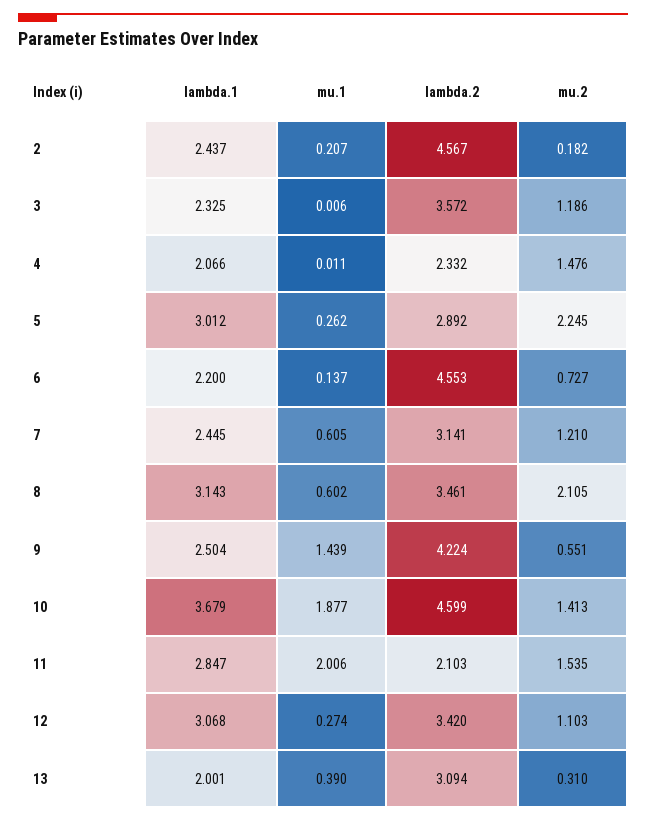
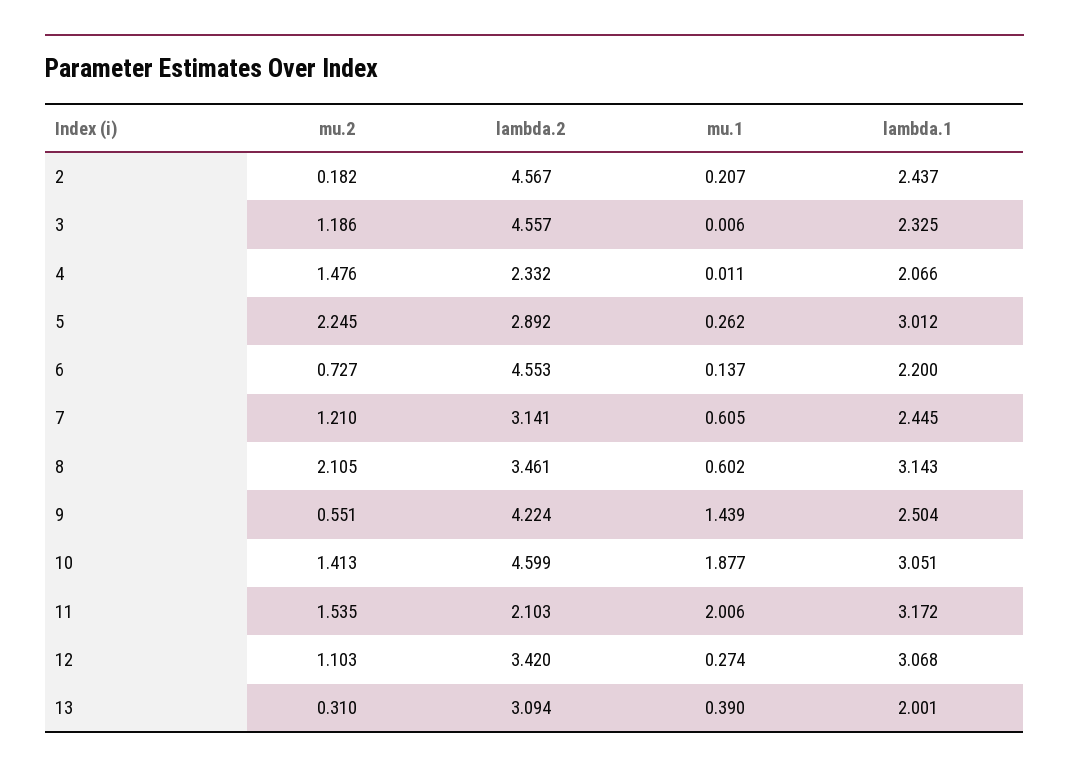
lambda.2, 3: 3.572 -> 4.557
lambda.1, 10: 3.679 -> 3.051
lambda.1, 11: 2.847 -> 3.172

